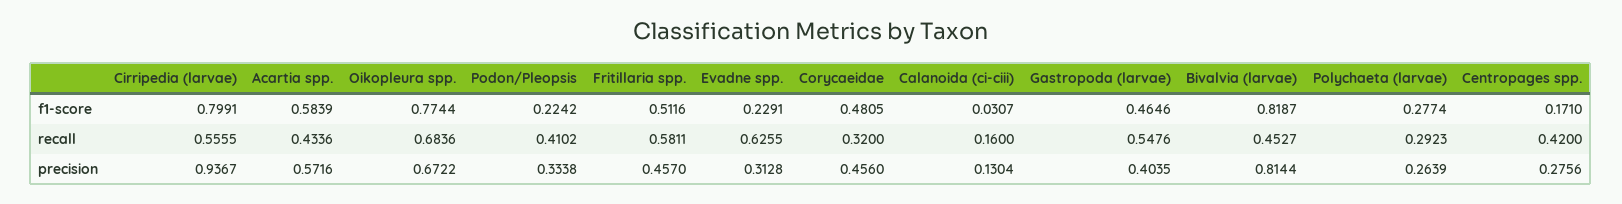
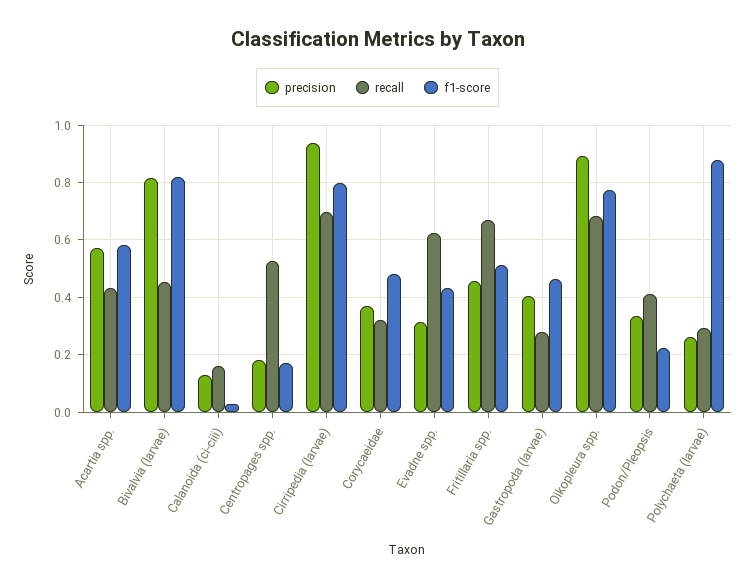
f1-score, Evadne spp.: 0.2291 -> 0.425
f1-score, Polychaeta (larvae): 0.2774 -> 0.875
recall, Cirripedia (larvae): 0.5555 -> 0.7
recall, Fritillaria spp.: 0.5811 -> 0.675
recall, Gastropoda (larvae): 0.5476 -> 0.275
recall, Centropages spp.: 0.42 -> 0.525
precision, Oikopleura spp.: 0.6722 -> 0.9
precision, Corycaeidae: 0.456 -> 0.375
precision, Centropages spp.: 0.2756 -> 0.175

